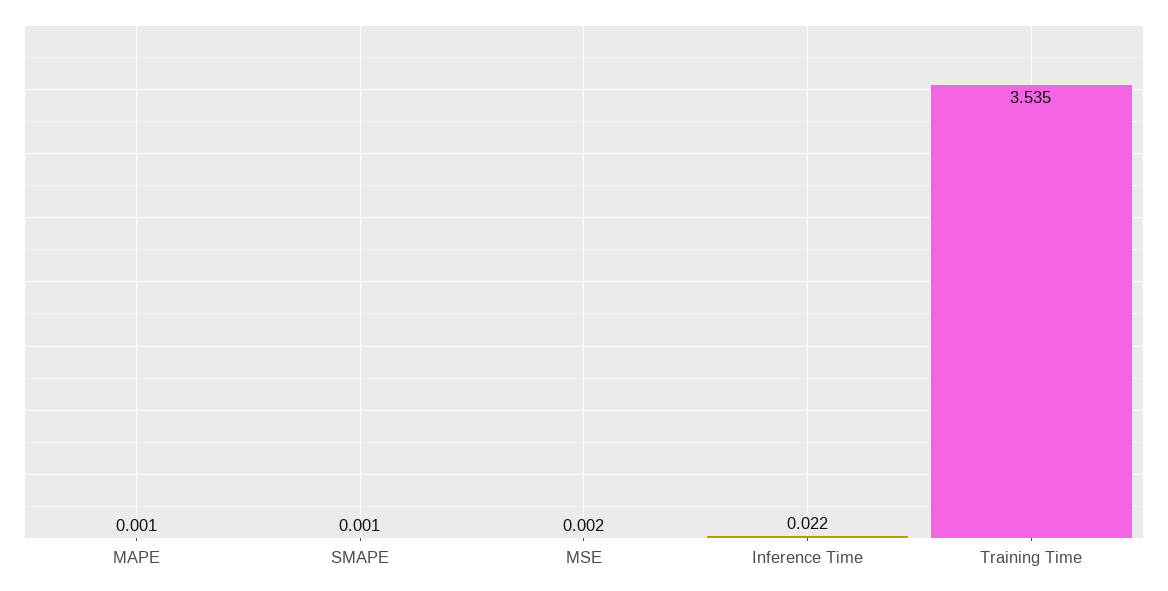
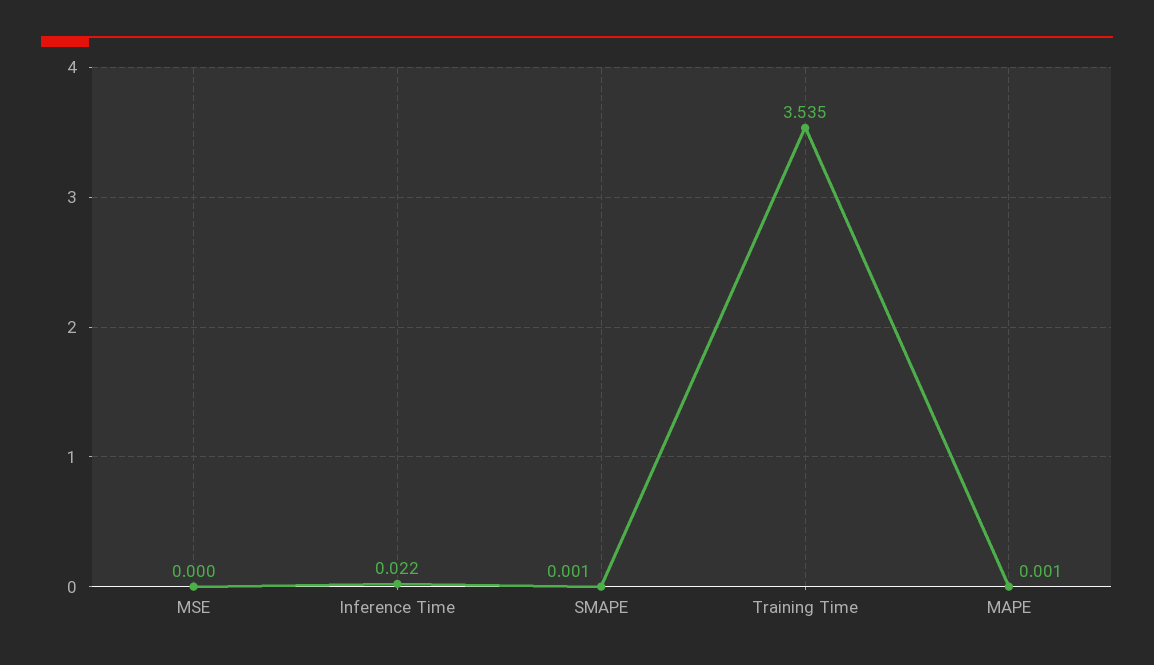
MSE: 0.002 -> 0

